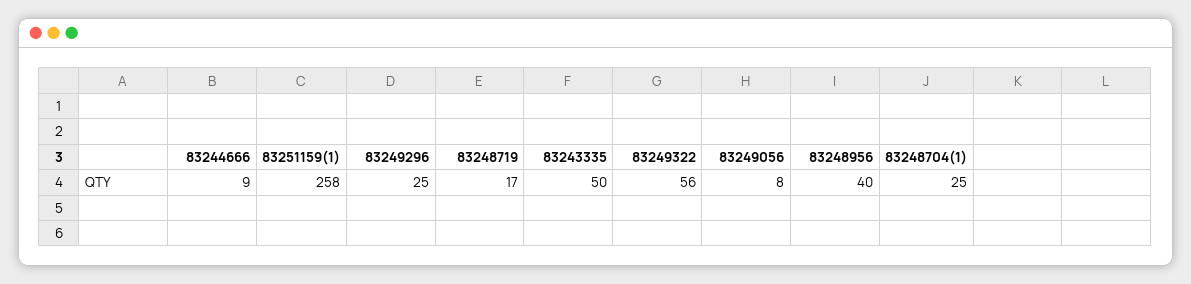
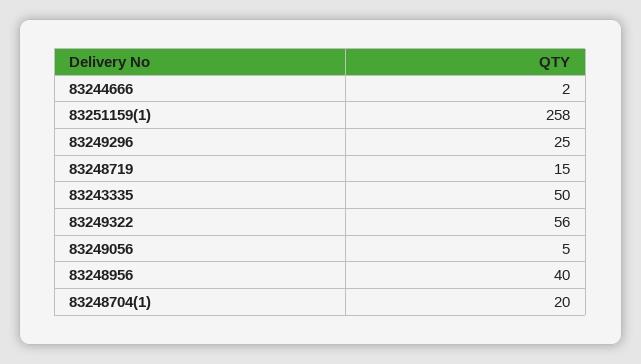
83244666: 9 -> 2
83248719: 17 -> 15
83249056: 8 -> 5
83248704(1): 25 -> 20

